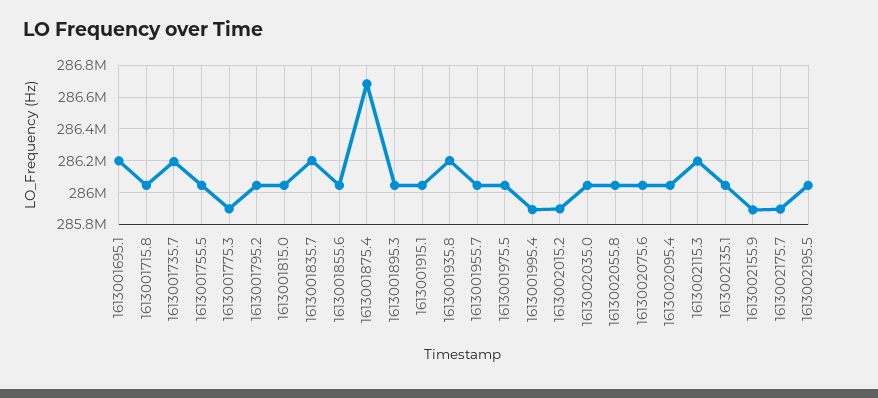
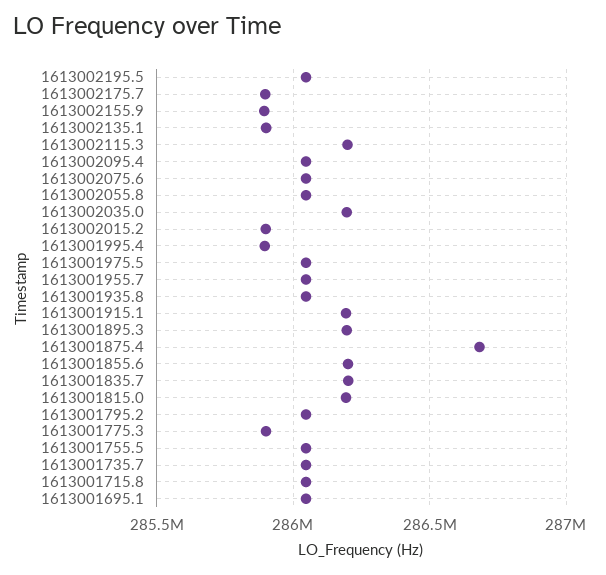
1613001695.1: 286200000 -> 286050000
1613001735.7: 286200000 -> 286050000
1613001815.0: 286050000 -> 286200000
1613001855.6: 286050000 -> 286200000
1613001895.3: 286050000 -> 286200000
1613001915.1: 286050000 -> 286200000
1613001935.8: 286200000 -> 286050000
1613002035.0: 286050000 -> 286200000
1613002135.1: 286050000 -> 285900000

